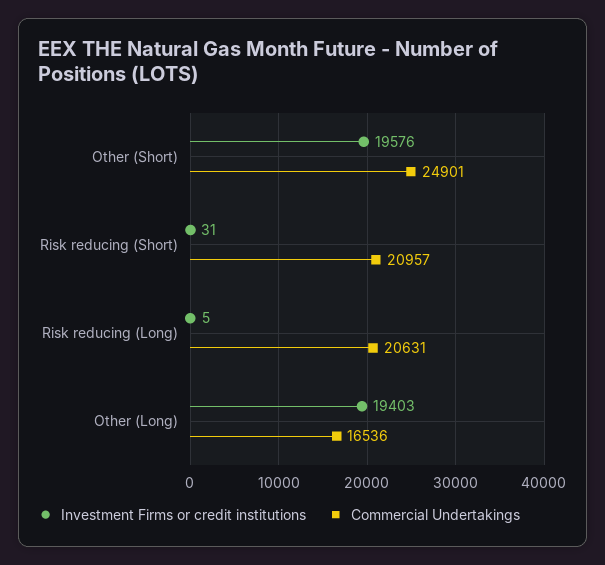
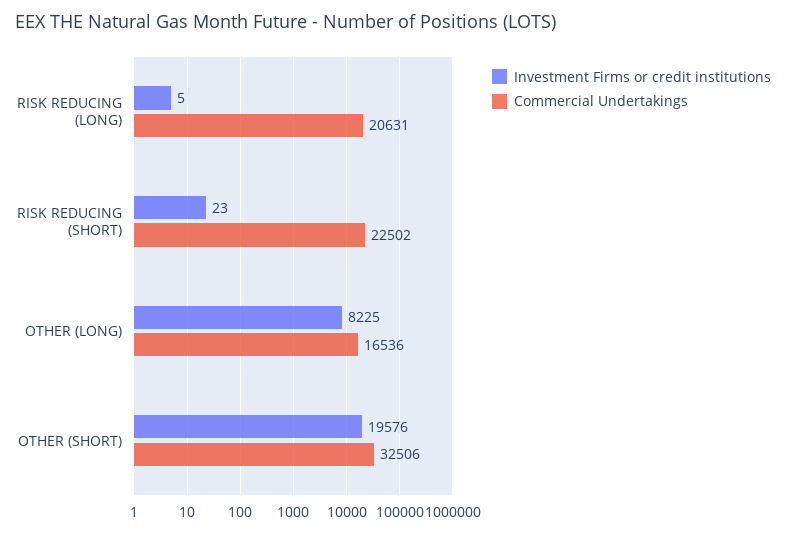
Commercial Undertakings, Other (Short): 24901 -> 32506
Investment Firms or credit institutions, Risk reducing (Short): 31 -> 23
Commercial Undertakings, Risk reducing (Short): 20957 -> 22502
Investment Firms or credit institutions, Other (Long): 19403 -> 8225

